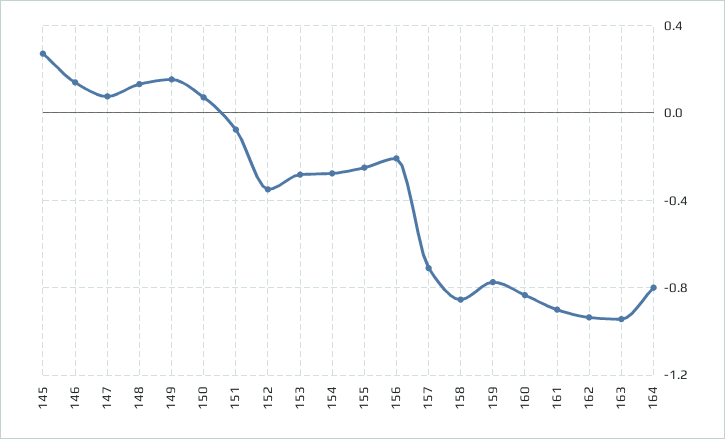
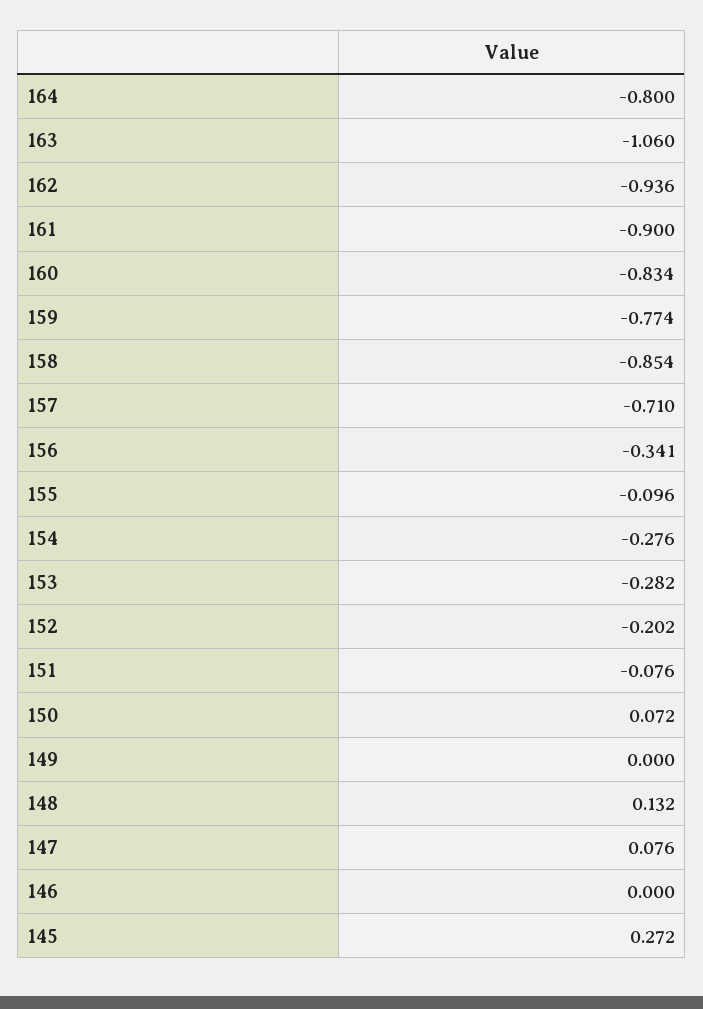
146: 0.15 -> 0
149: 0.15 -> 0
152: -0.35 -> -0.202
155: -0.25 -> -0.096
156: -0.2 -> -0.341
163: -0.95 -> -1.06

